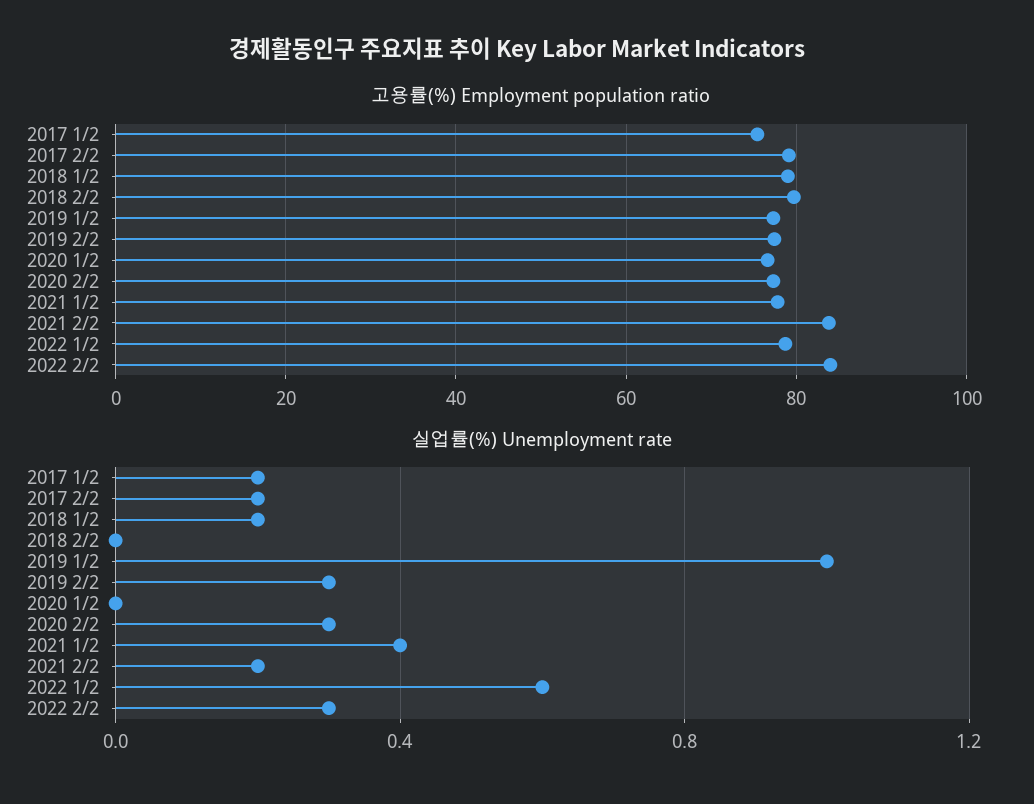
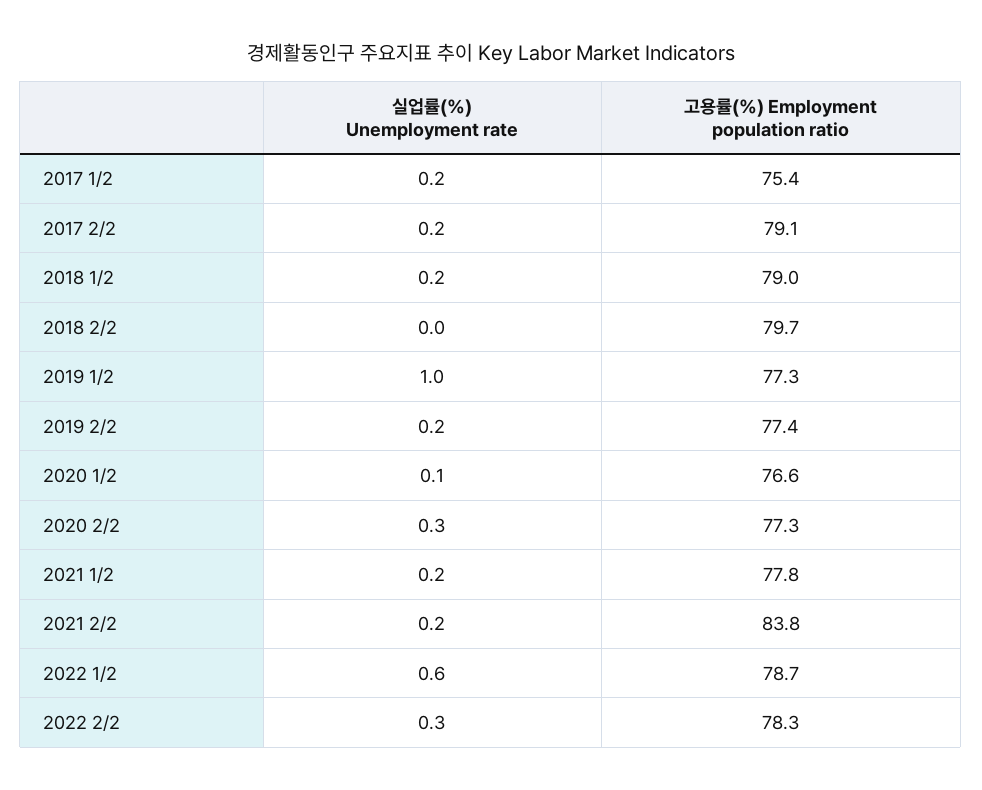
고용률(%) Employment population ratio, 2022 2/2: 84 -> 78.3
실업률(%) Unemployment rate, 2019 2/2: 0.3 -> 0.2
실업률(%) Unemployment rate, 2020 1/2: 0 -> 0.1
실업률(%) Unemployment rate, 2021 1/2: 0.4 -> 0.2

